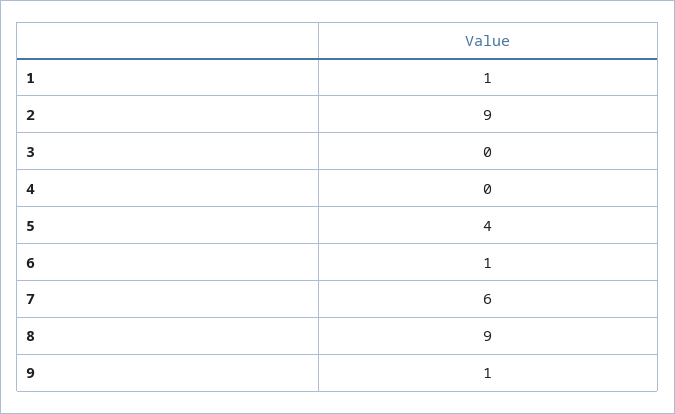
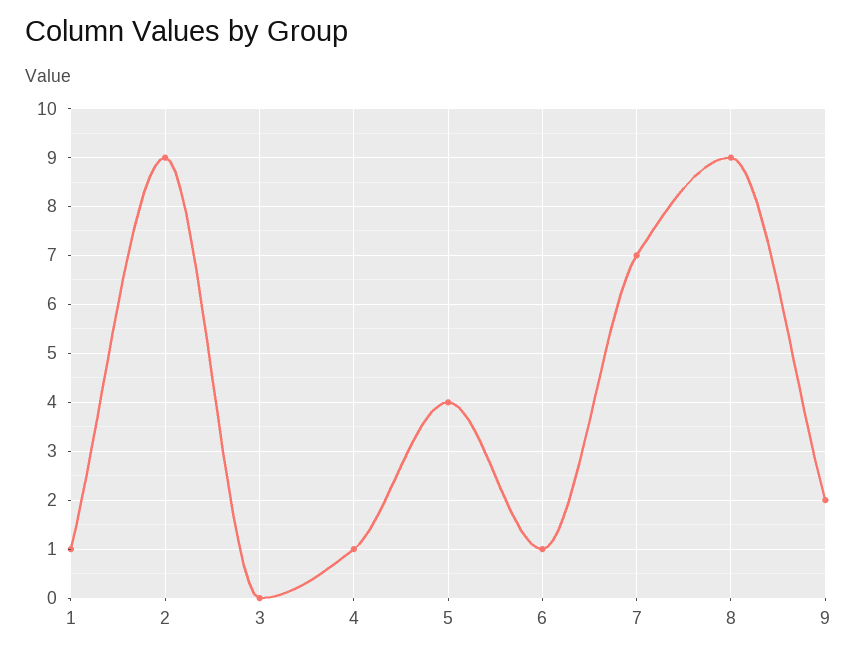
4: 0 -> 1
7: 6 -> 7
9: 1 -> 2

